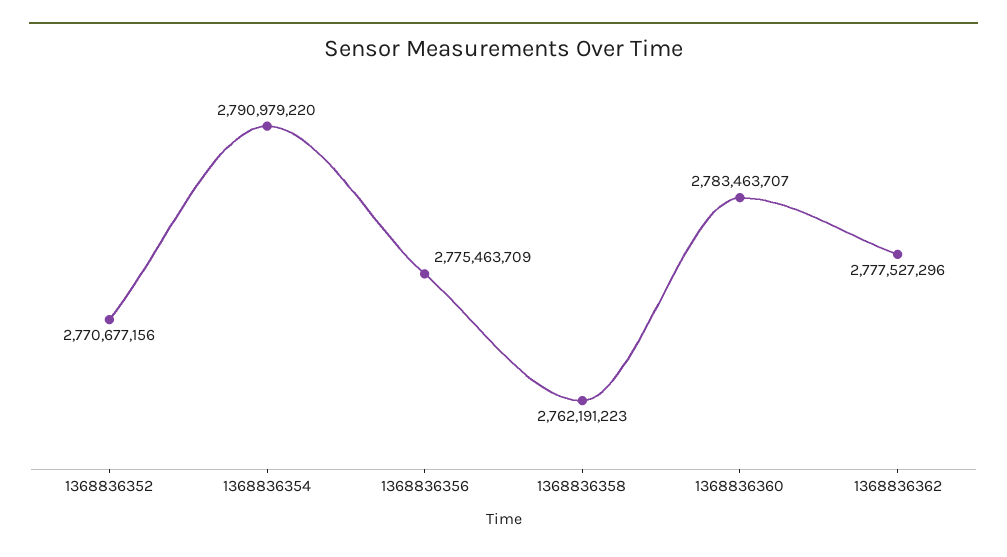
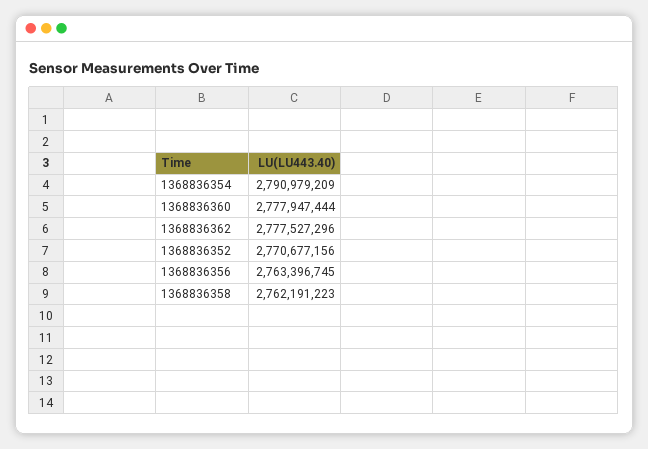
1368836354: 2790979220 -> 2790979209
1368836356: 2775463709 -> 2763396745
1368836360: 2783463707 -> 2777947444

